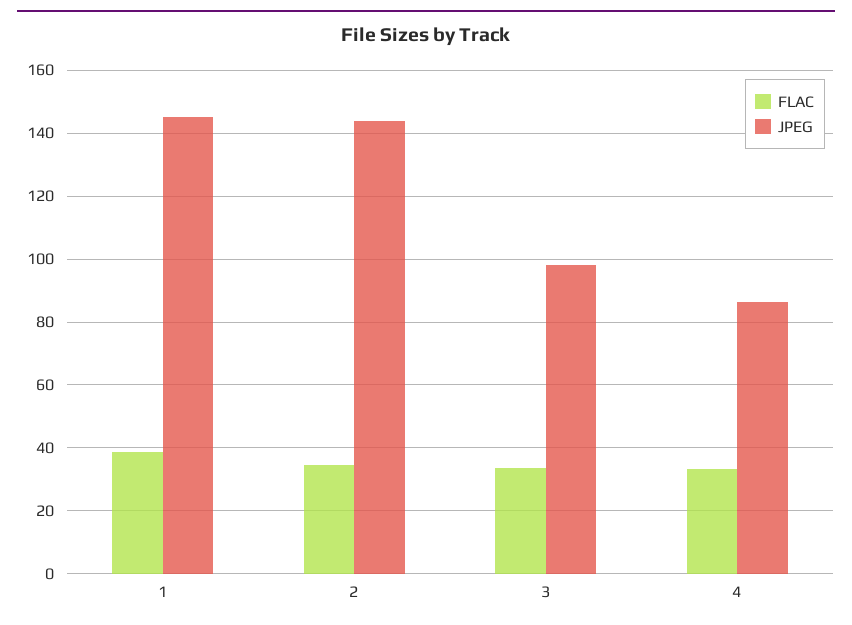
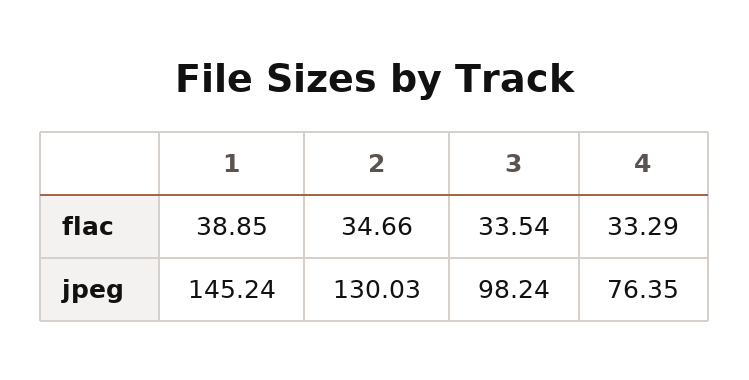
JPEG, 2: 144 -> 130.03
JPEG, 4: 86 -> 76.35

